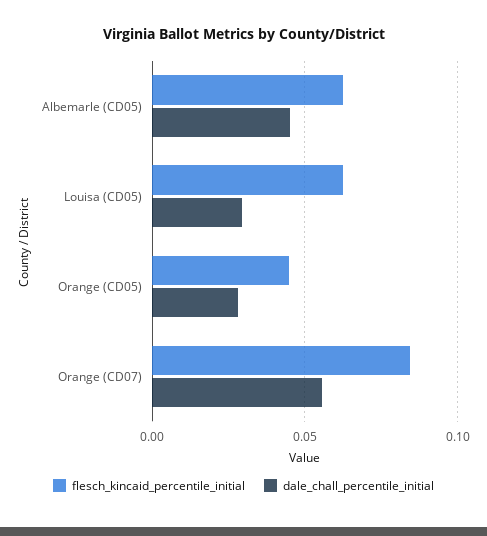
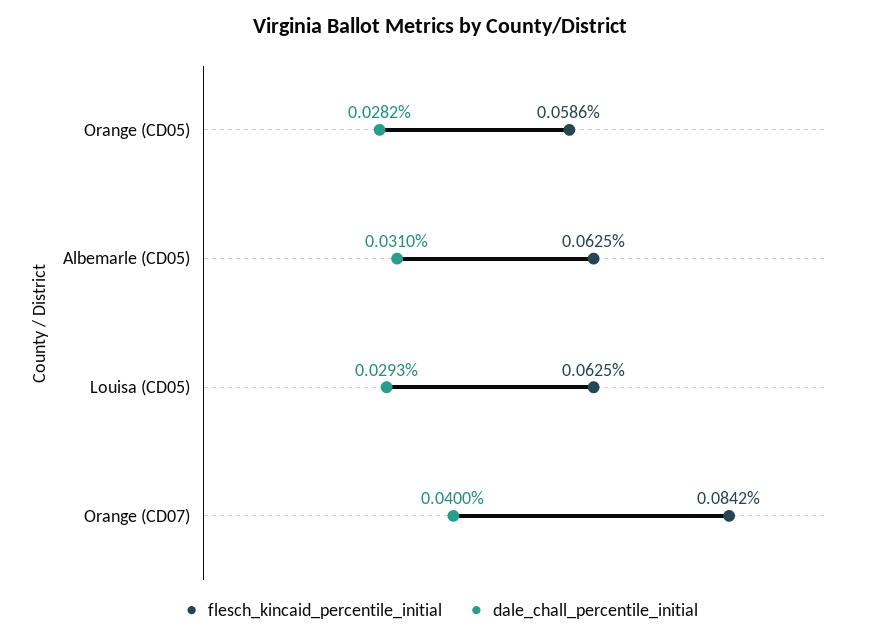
dale_chall_percentile_initial, Albemarle (CD05): 0.045 -> 0.031
flesch_kincaid_percentile_initial, Orange (CD05): 0.045 -> 0.0586
dale_chall_percentile_initial, Orange (CD07): 0.055 -> 0.04

